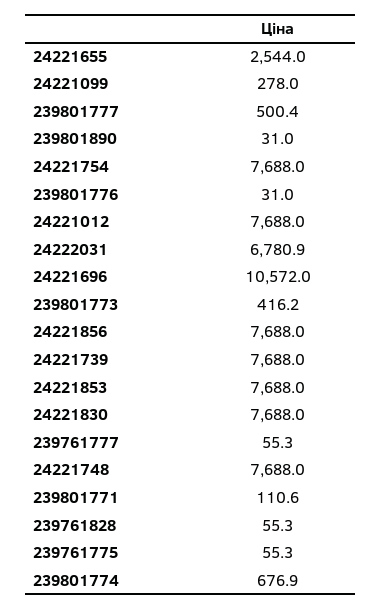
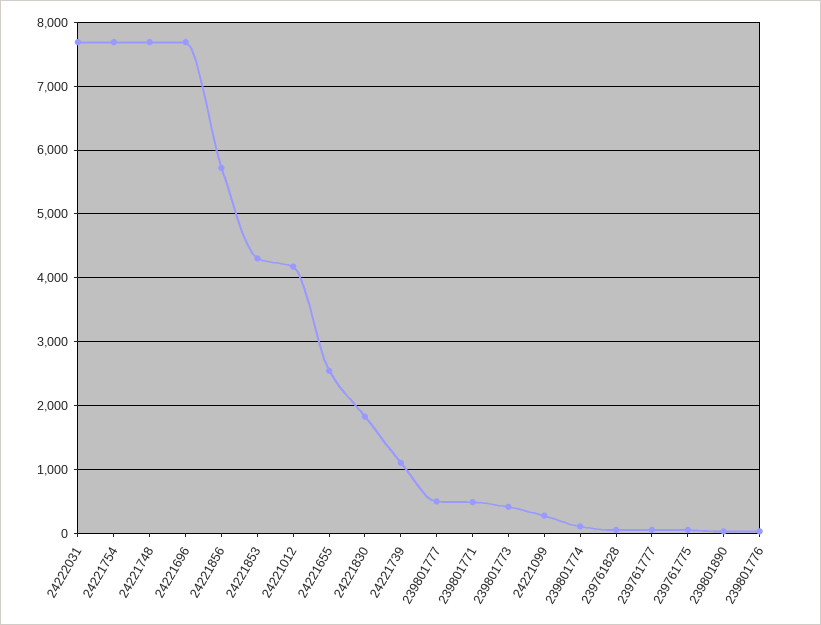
24221012: 7688 -> 4200
24222031: 6780.9 -> 7700
24221696: 10572 -> 7700
24221856: 7688 -> 5700
24221739: 7688 -> 1100
24221853: 7688 -> 4300
24221830: 7688 -> 1800
239801771: 110.6 -> 500
239801774: 676.9 -> 100

